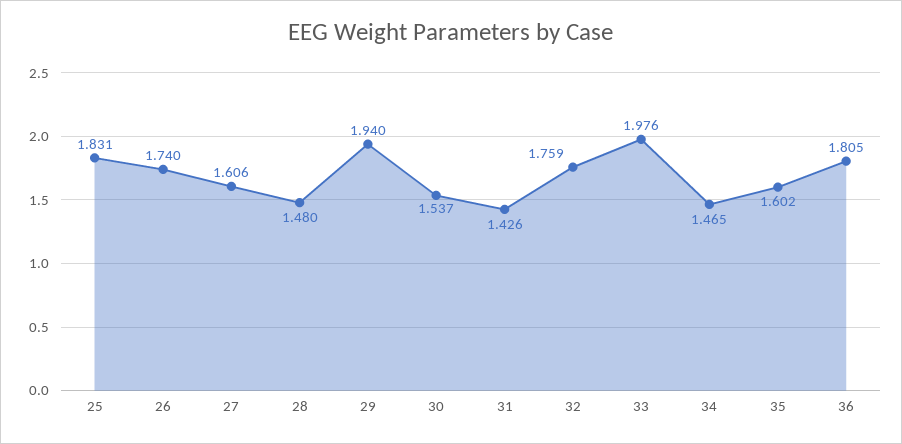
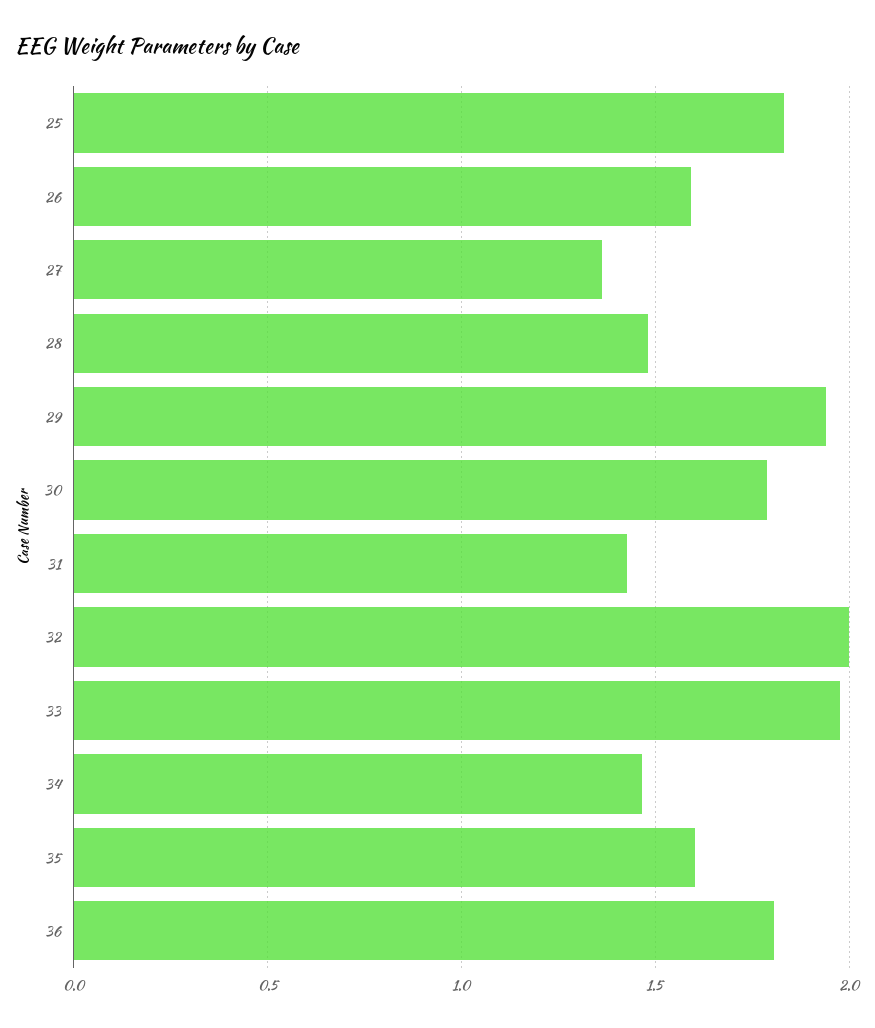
26: 1.74 -> 1.6
27: 1.606 -> 1.35
30: 1.537 -> 1.8
32: 1.759 -> 2

